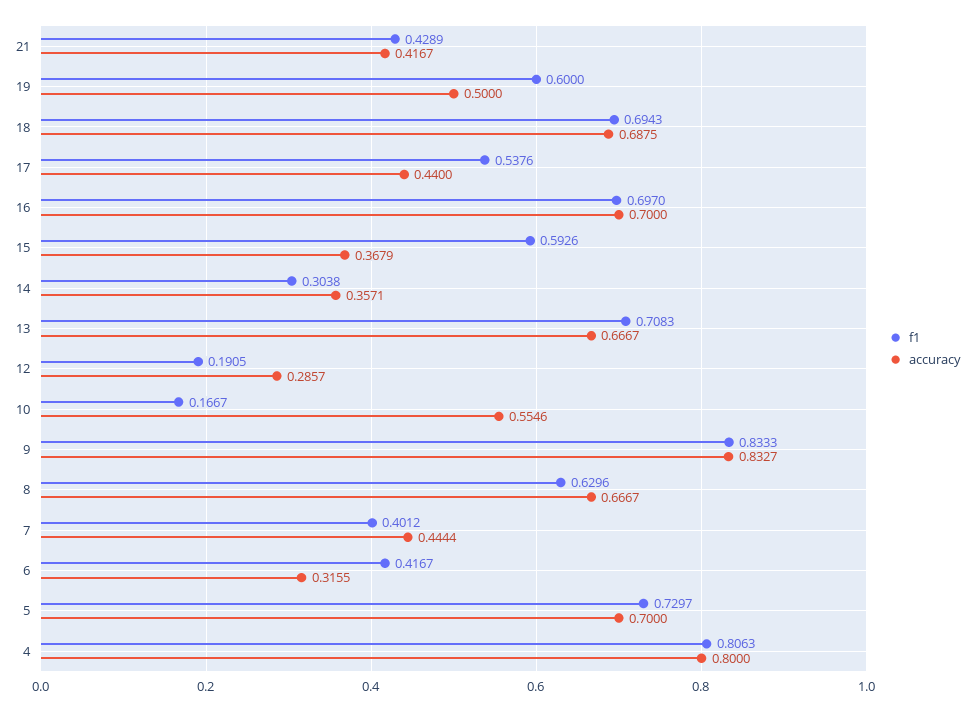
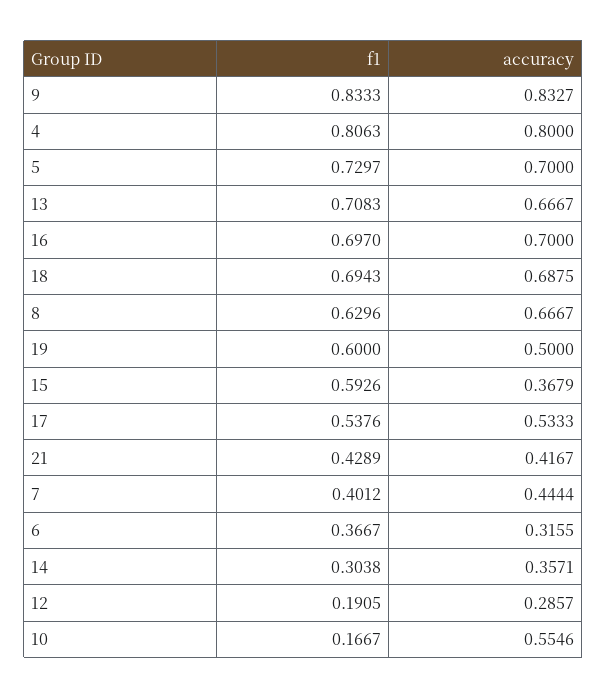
accuracy, 17: 0.44 -> 0.5333
f1, 6: 0.4167 -> 0.3667

